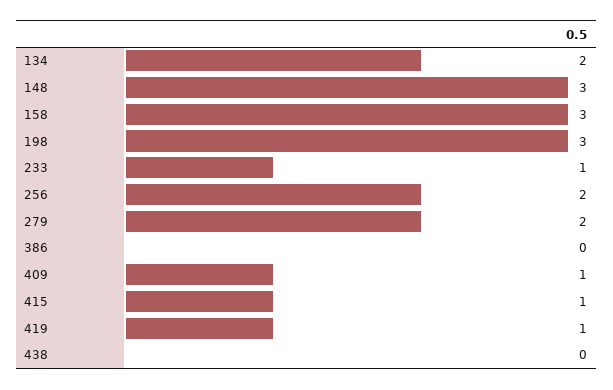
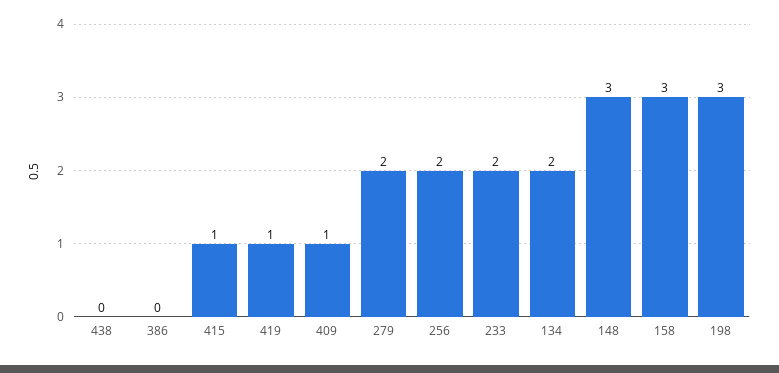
233: 1 -> 2

